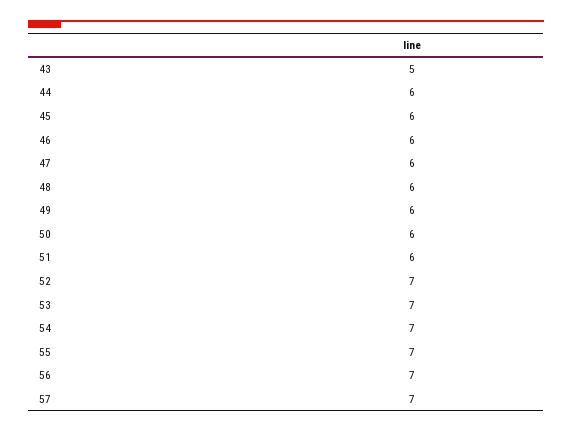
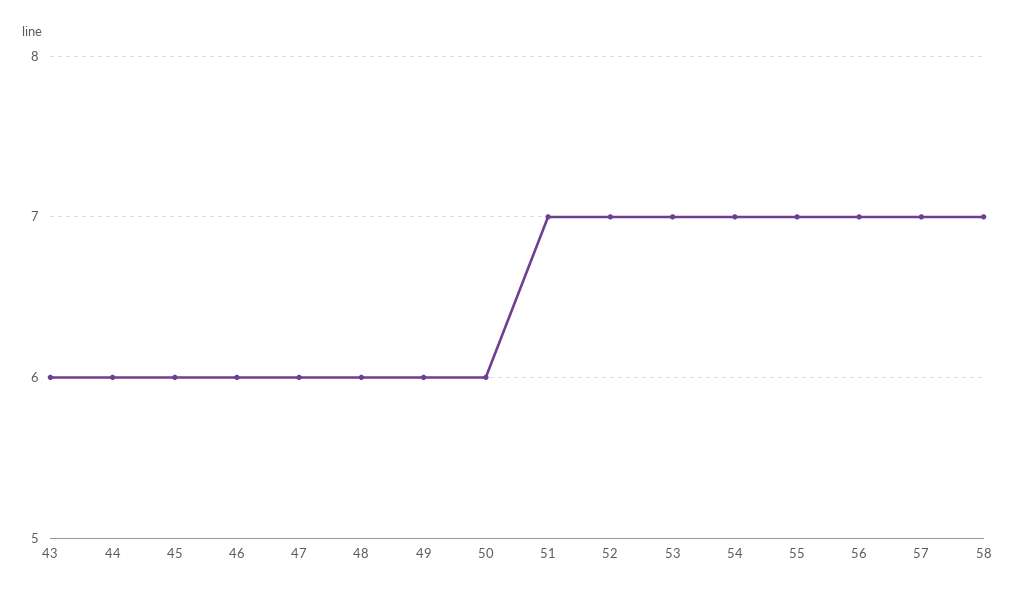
43: 5 -> 6
51: 6 -> 7
58: none -> 7

